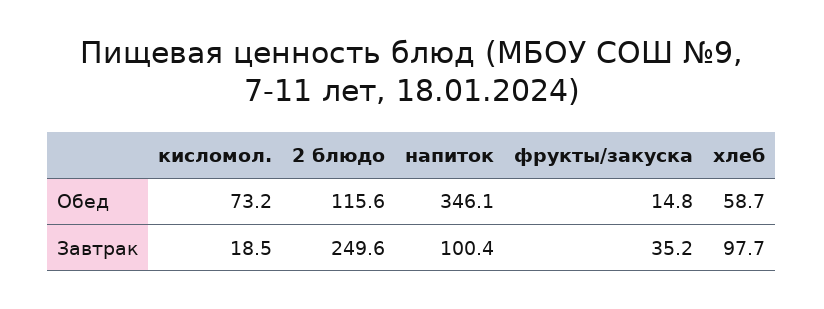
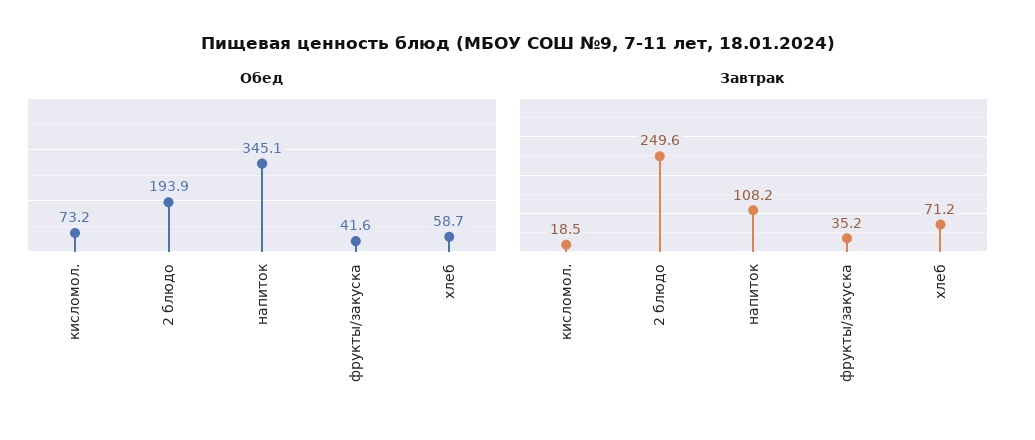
Обед, 2 блюдо: 115.6 -> 193.9
Обед, напиток: 346.1 -> 345.1
Обед, фрукты/закуска: 14.8 -> 41.6
Завтрак, напиток: 100.4 -> 108.2
Завтрак, хлеб: 97.7 -> 71.2

